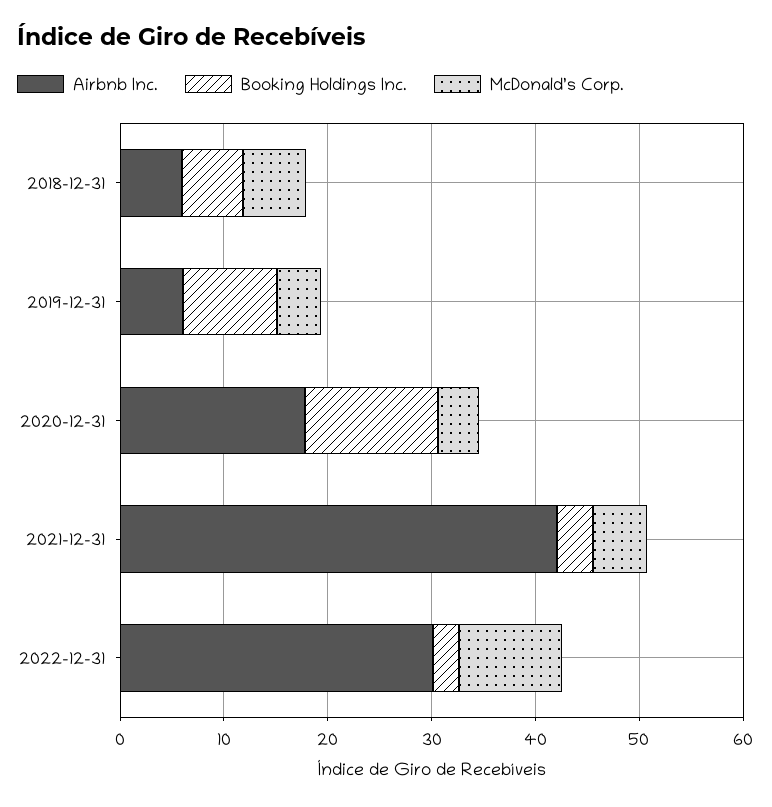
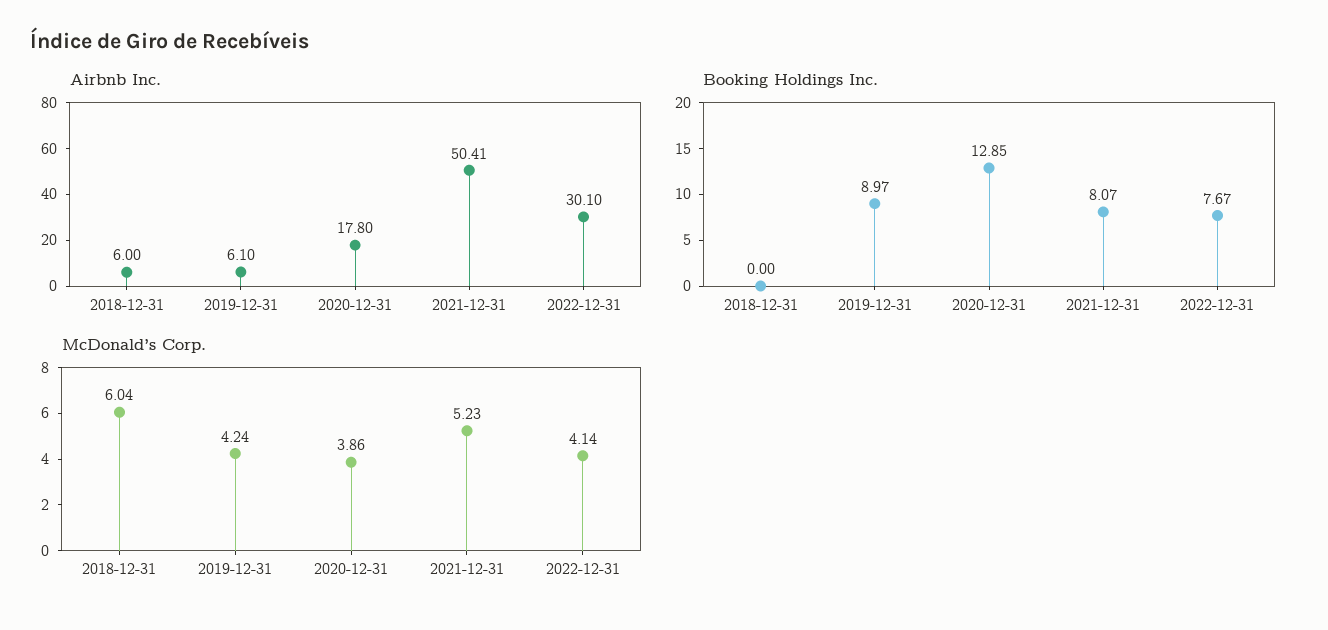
Booking Holdings Inc., 2018-12-31: 6 -> 0
Airbnb Inc., 2021-12-31: 42 -> 50.41
Booking Holdings Inc., 2021-12-31: 4 -> 8.07
Booking Holdings Inc., 2022-12-31: 2 -> 7.67
McDonald’s Corp., 2022-12-31: 10 -> 4.14

